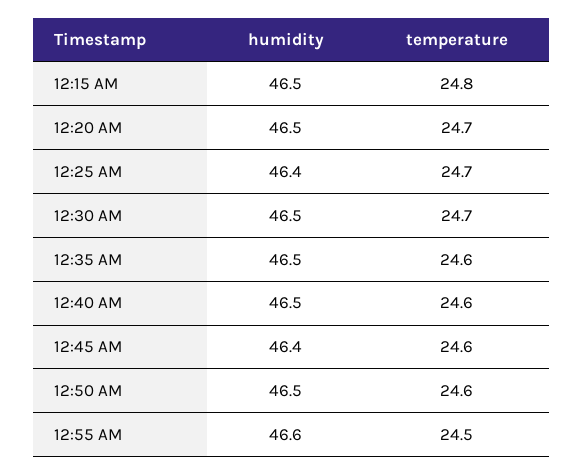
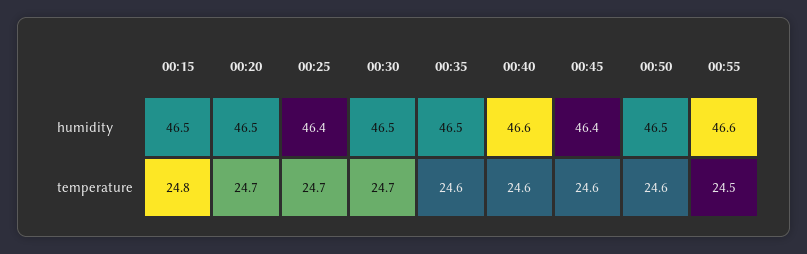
humidity, 12:40 AM: 46.5 -> 46.6

